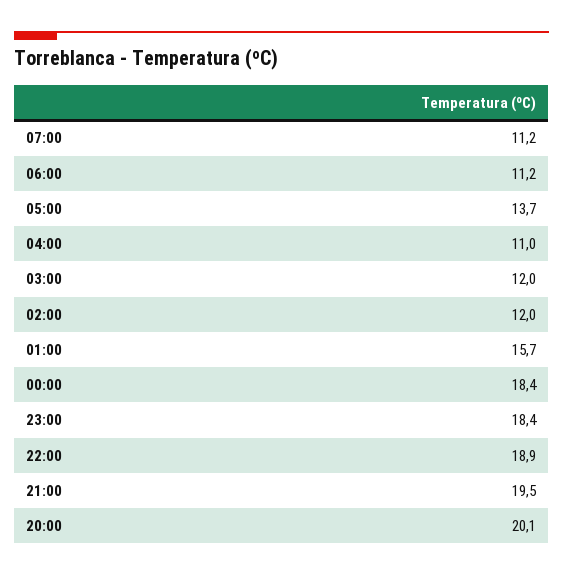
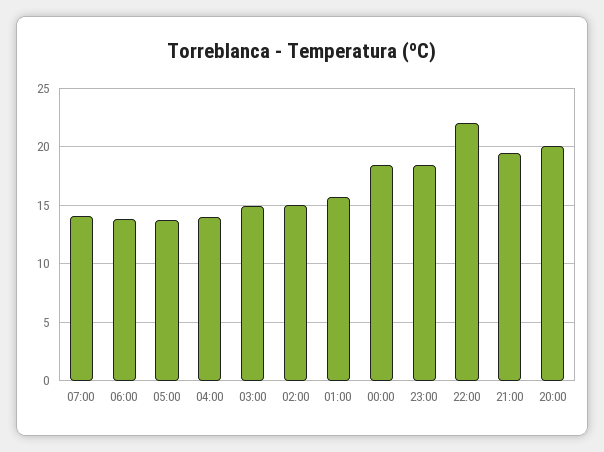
07:00: 11.2 -> 14
06:00: 11.2 -> 14
04:00: 11 -> 14
03:00: 12 -> 15
02:00: 12 -> 15
22:00: 18.9 -> 22

